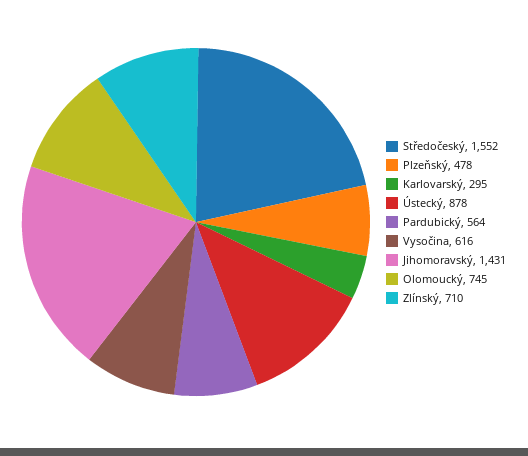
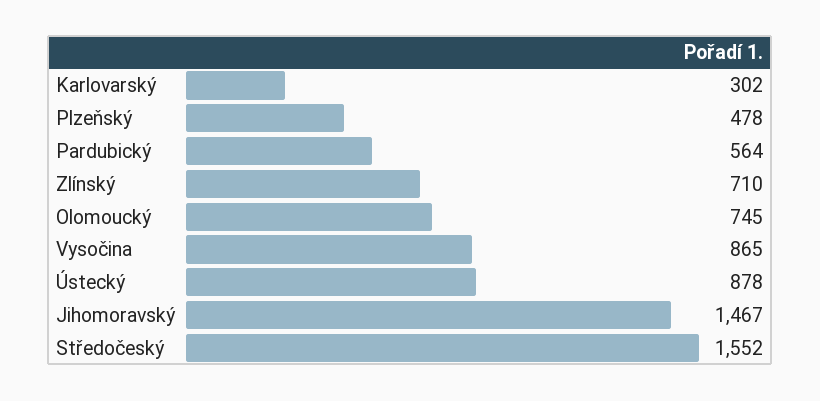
Karlovarský: 295 -> 302
Vysočina: 616 -> 865
Jihomoravský: 1431 -> 1467

